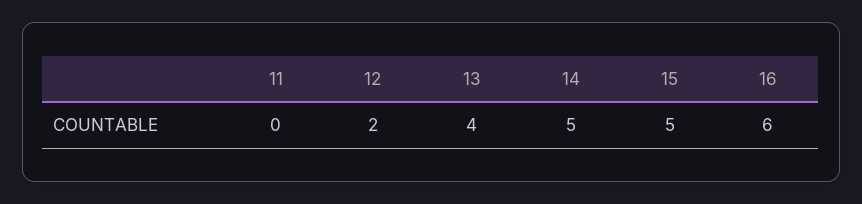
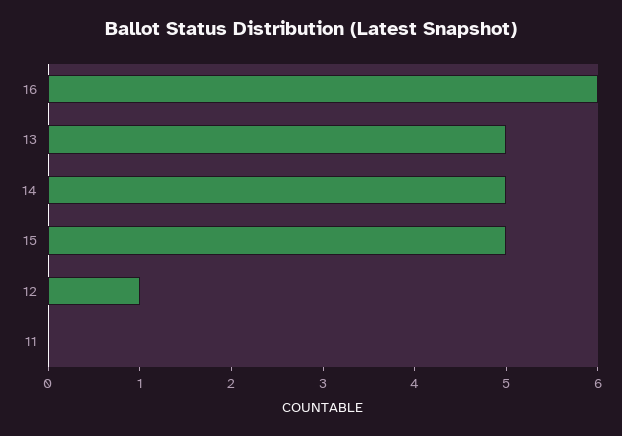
12: 2 -> 1
13: 4 -> 5

